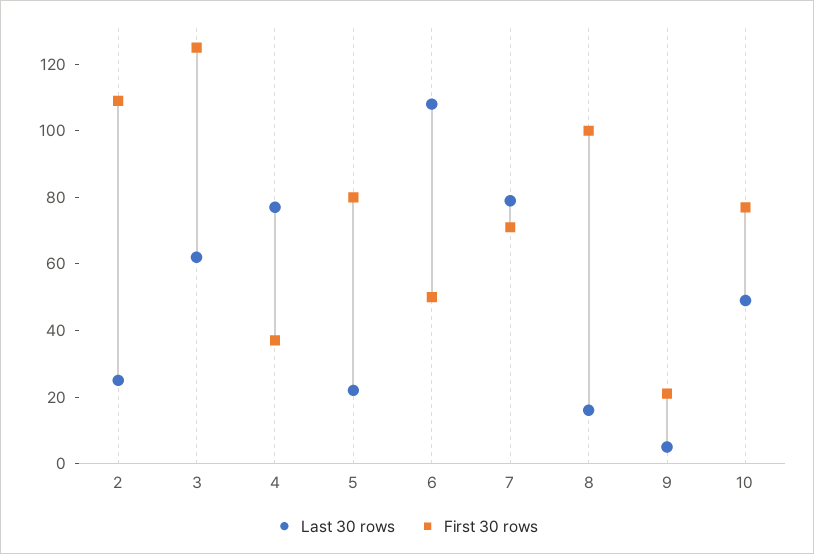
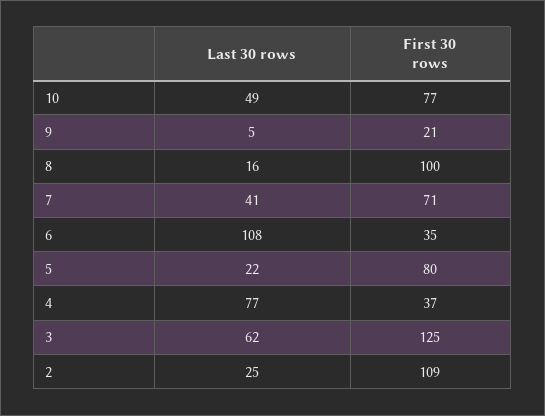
First 30 rows, 6: 50 -> 35
Last 30 rows, 7: 80 -> 41

